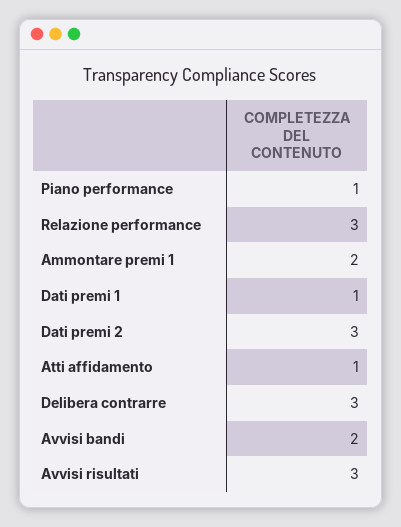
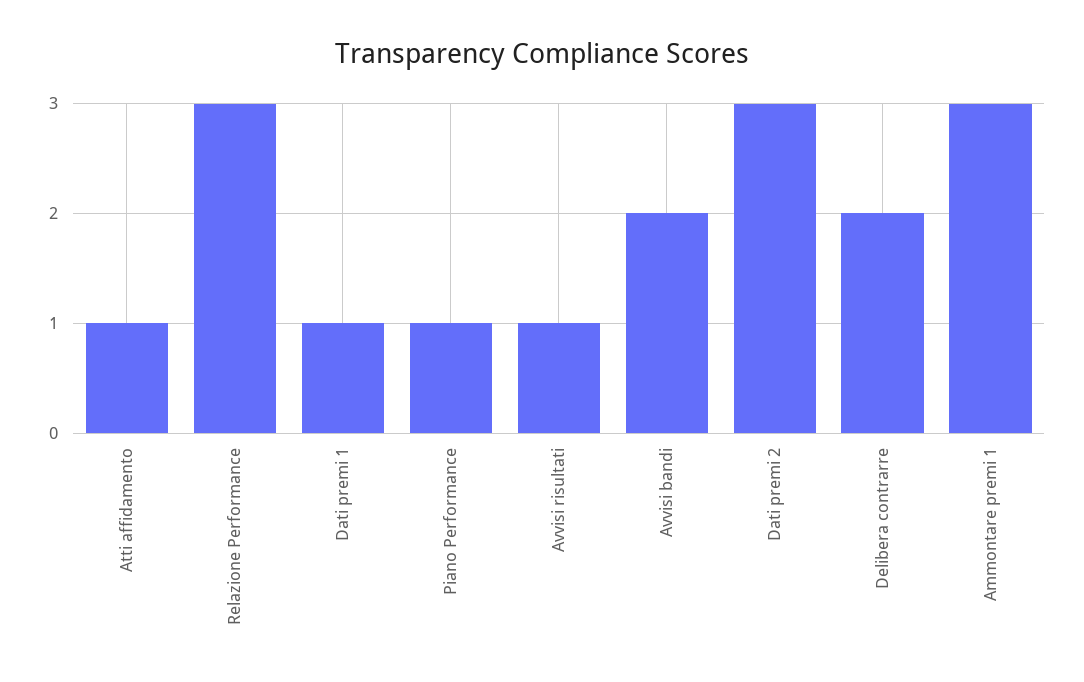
Ammontare premi 1: 2 -> 3
Delibera contrarre: 3 -> 2
Avvisi risultati: 3 -> 1

